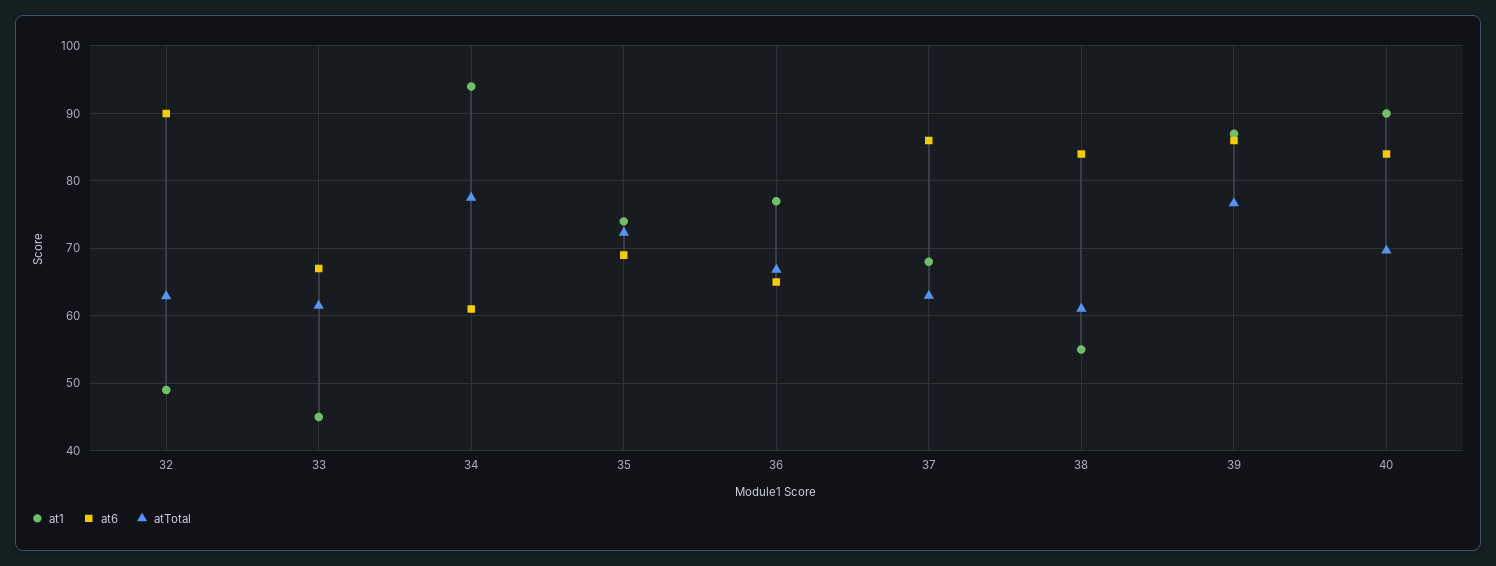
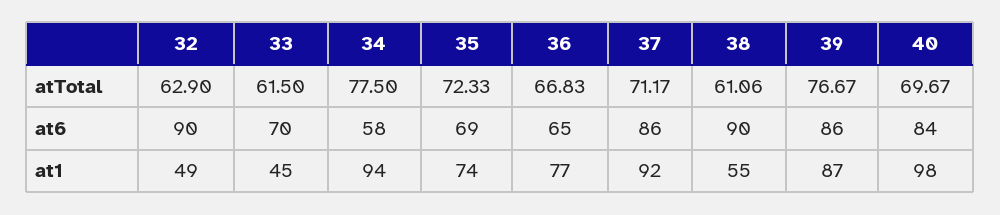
at6, 33: 67 -> 70
at6, 34: 61 -> 58
at1, 37: 68 -> 92
atTotal, 37: 63 -> 71.17
at6, 38: 84 -> 90
at1, 40: 90 -> 98

